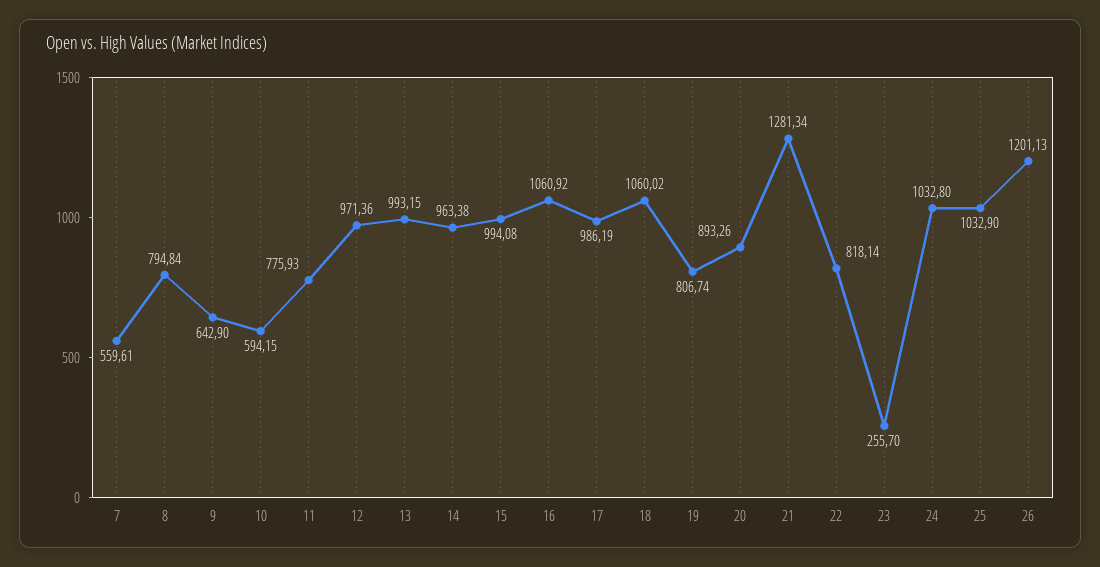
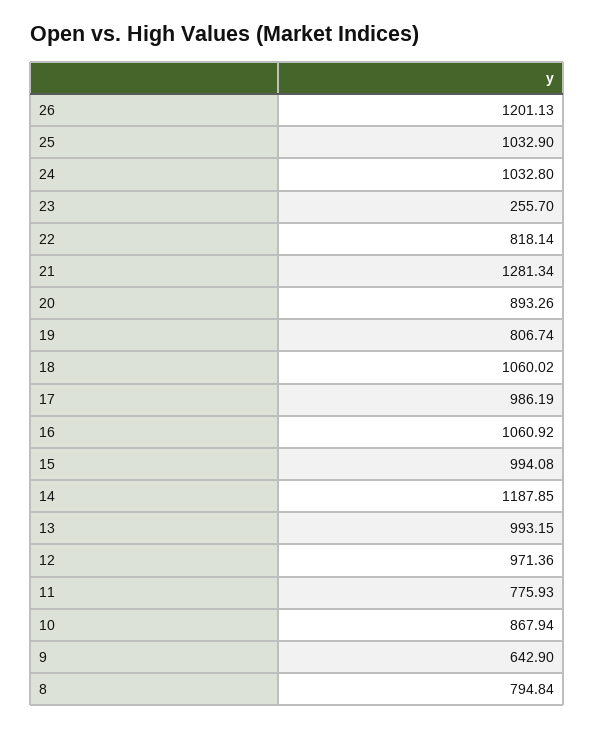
7: 559.61 -> none
10: 594.15 -> 867.94
14: 963.38 -> 1187.85

